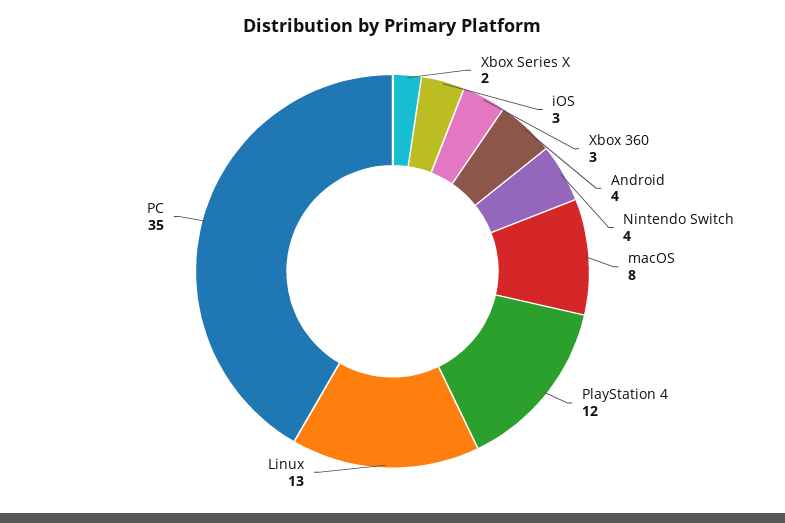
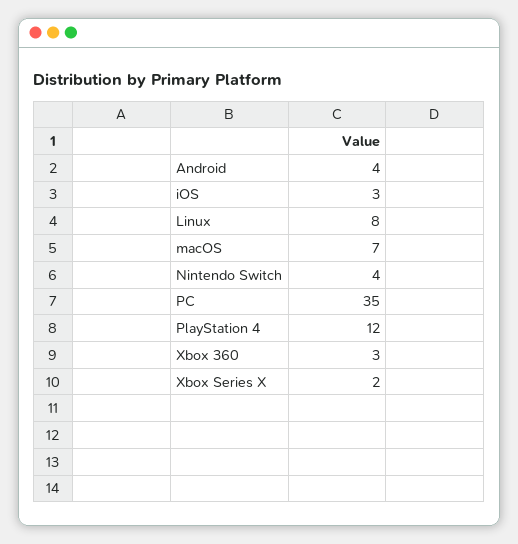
macOS: 8 -> 7
Linux: 13 -> 8

